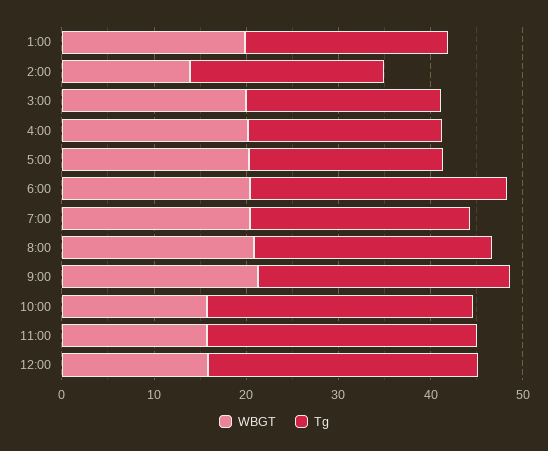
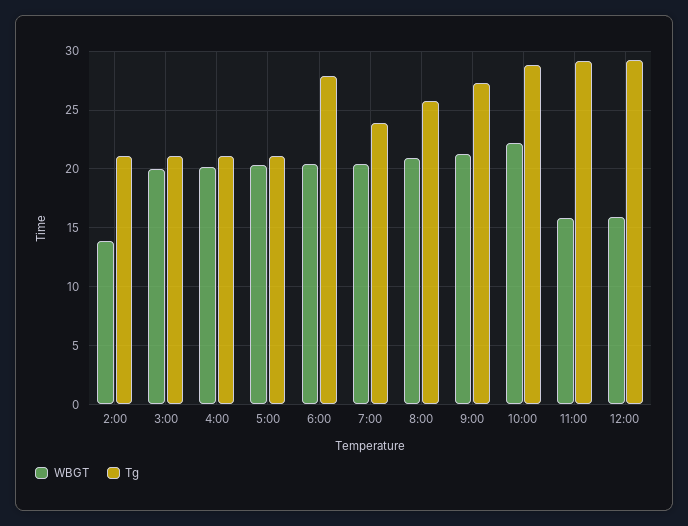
WBGT, 1:00: 20 -> none
Tg, 1:00: 22 -> none
WBGT, 10:00: 16 -> 22

